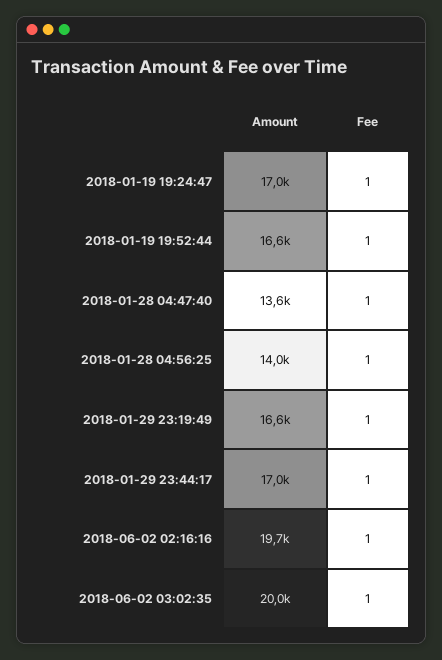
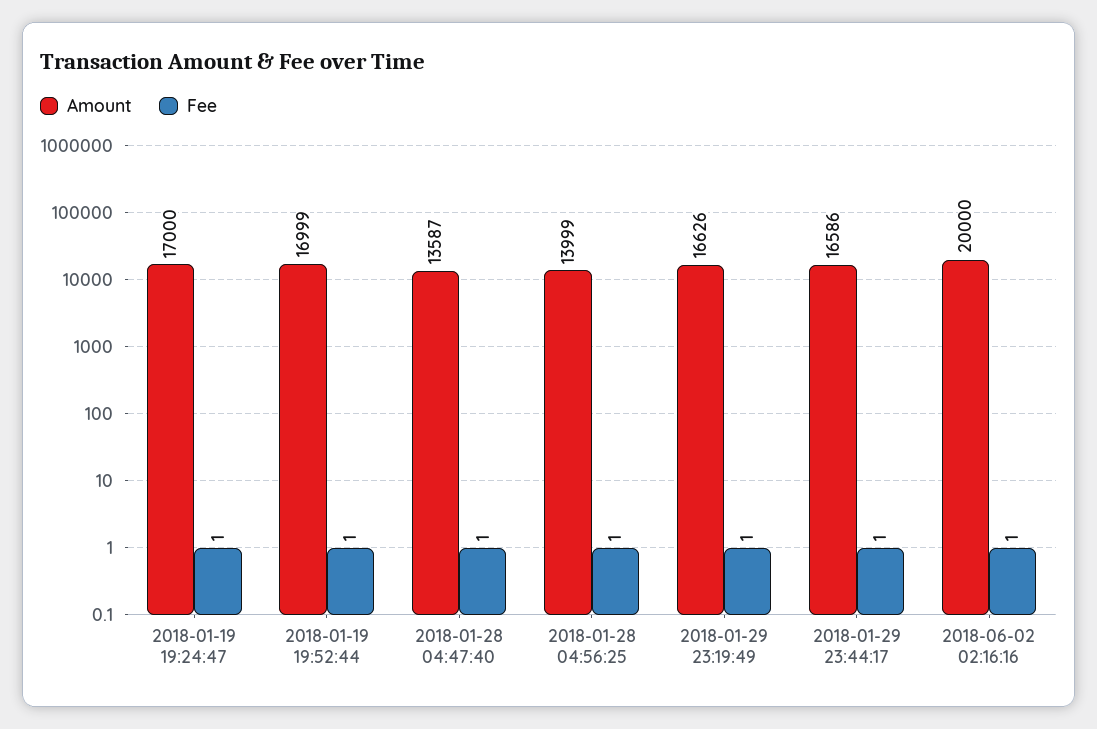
Amount, 2018-01-19 19:52:44: 16600 -> 16999
Amount, 2018-01-29 23:44:17: 17000 -> 16586
Amount, 2018-06-02 02:16:16: 19700 -> 20000
Amount, 2018-06-02 03:02:35: 20000 -> none
Fee, 2018-06-02 03:02:35: 1 -> none

